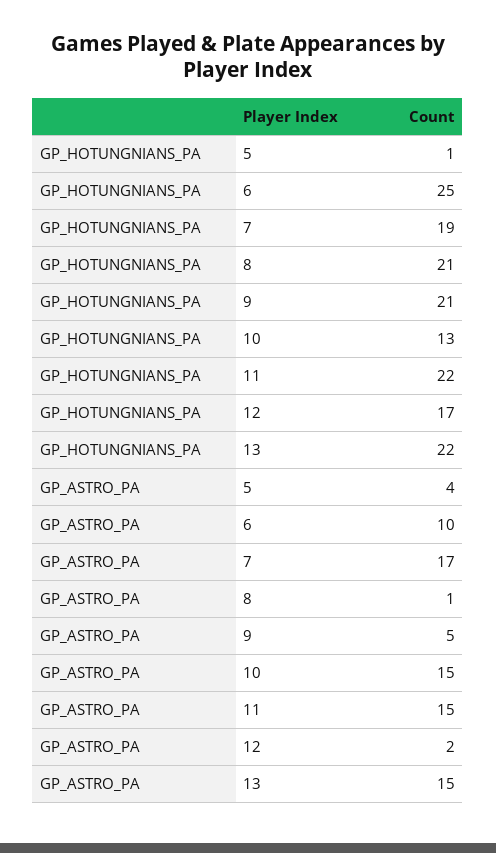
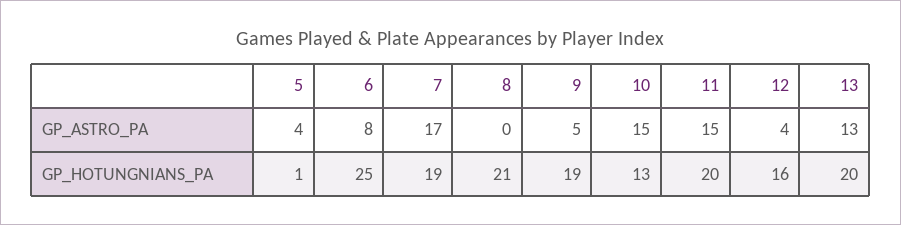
GP_HOTUNGNIANS_PA, 9: 21 -> 19
GP_HOTUNGNIANS_PA, 11: 22 -> 20
GP_HOTUNGNIANS_PA, 12: 17 -> 16
GP_HOTUNGNIANS_PA, 13: 22 -> 20
GP_ASTRO_PA, 6: 10 -> 8
GP_ASTRO_PA, 8: 1 -> 0
GP_ASTRO_PA, 12: 2 -> 4
GP_ASTRO_PA, 13: 15 -> 13

